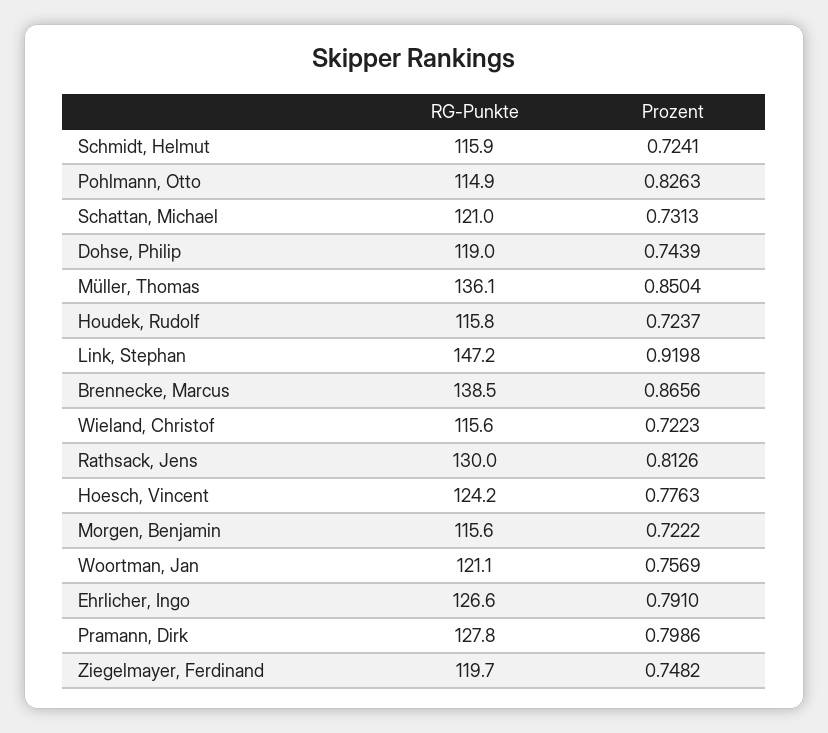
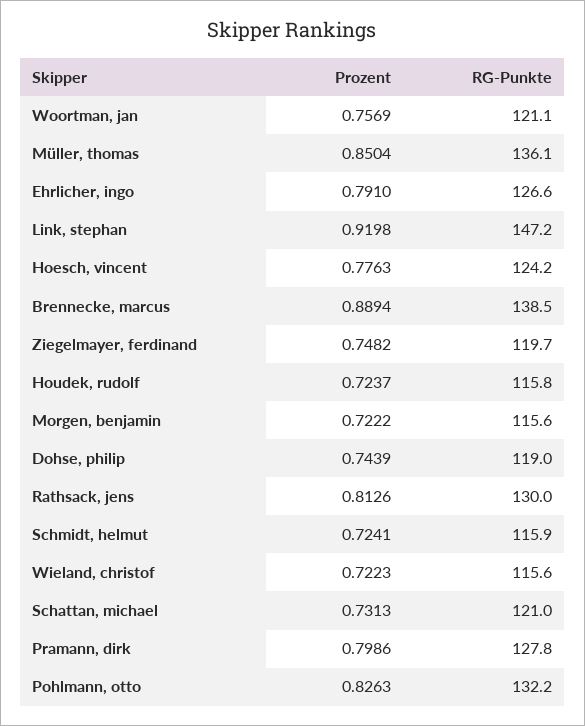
RG-Punkte, Pohlmann, Otto: 114.9 -> 132.2
Prozent, Brennecke, Marcus: 0.8656 -> 0.8894

